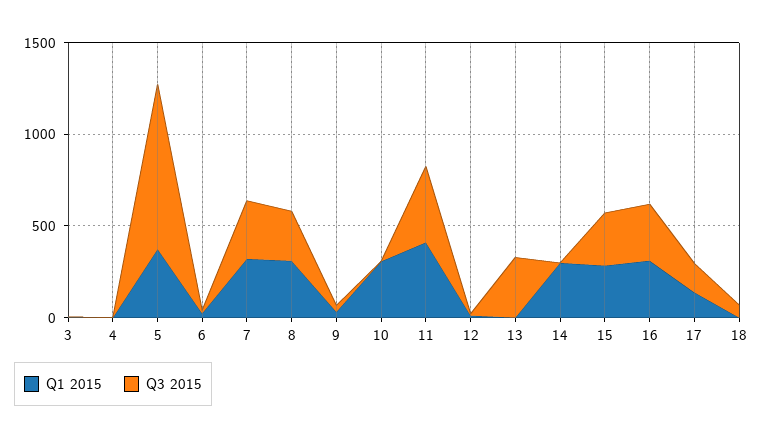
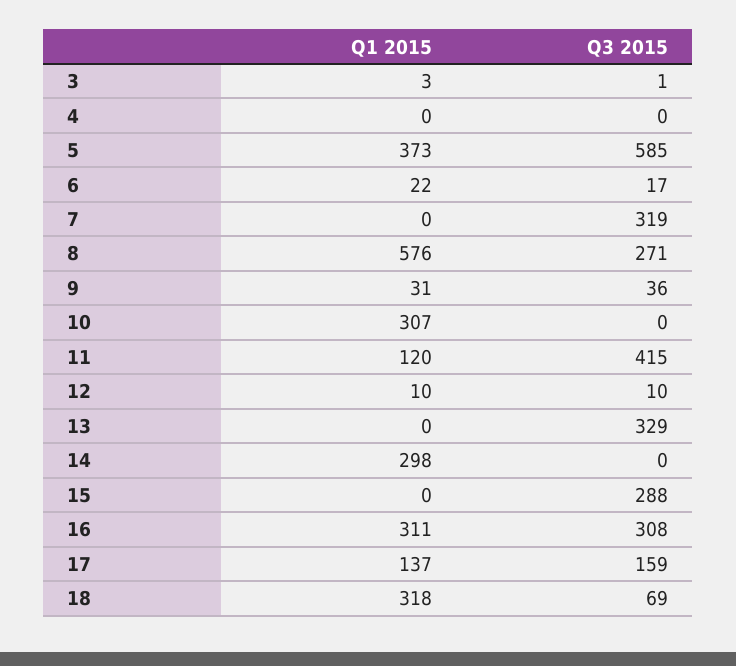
Q3 2015, 5: 900 -> 585
Q1 2015, 7: 300 -> 0
Q1 2015, 8: 300 -> 576
Q1 2015, 11: 400 -> 120
Q1 2015, 15: 300 -> 0
Q1 2015, 18: 0 -> 318

